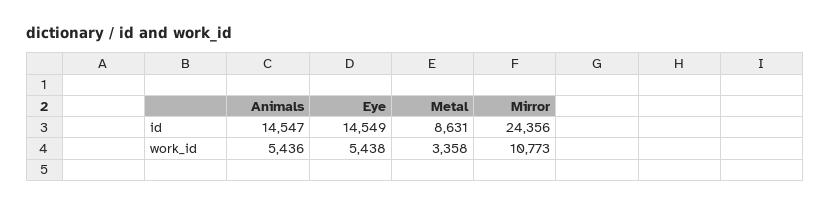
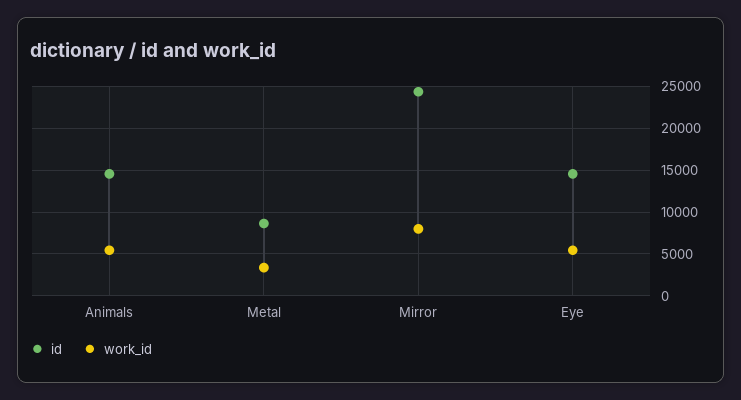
work_id, Mirror: 10773 -> 8000

